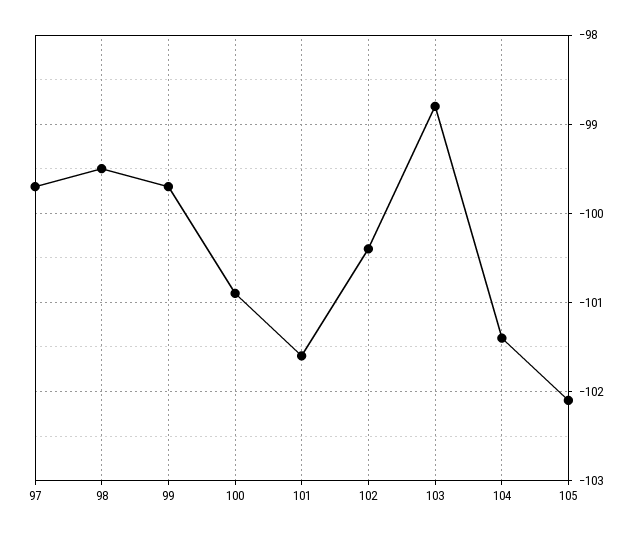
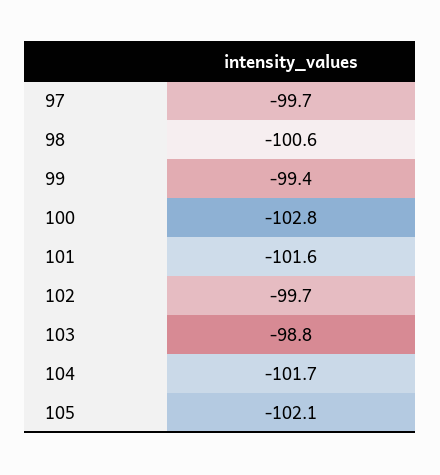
98: -99.5 -> -100.6
99: -99.7 -> -99.4
100: -100.9 -> -102.8
102: -100.4 -> -99.7
104: -101.4 -> -101.7

